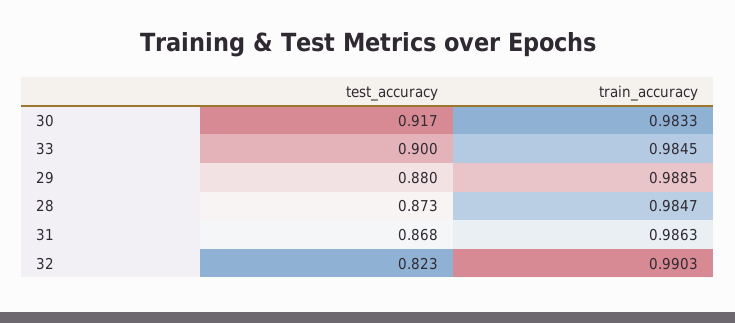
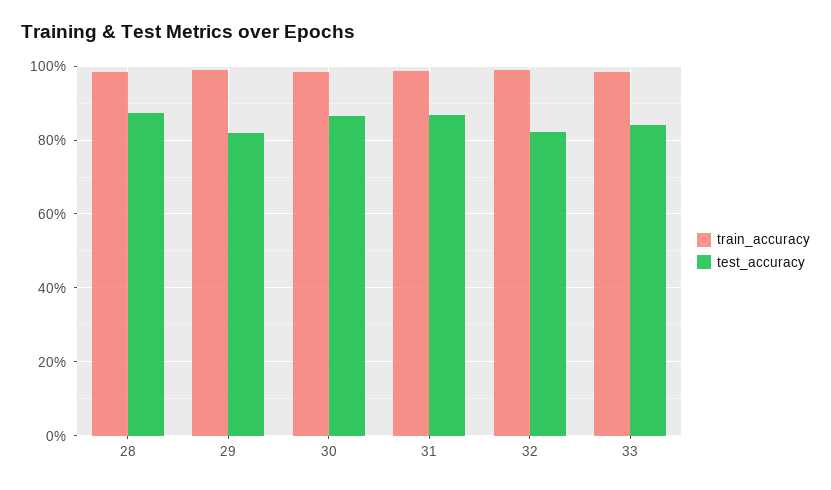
test_accuracy, 30: 0.917 -> 0.86
test_accuracy, 33: 0.9 -> 0.84
test_accuracy, 29: 0.88 -> 0.82

